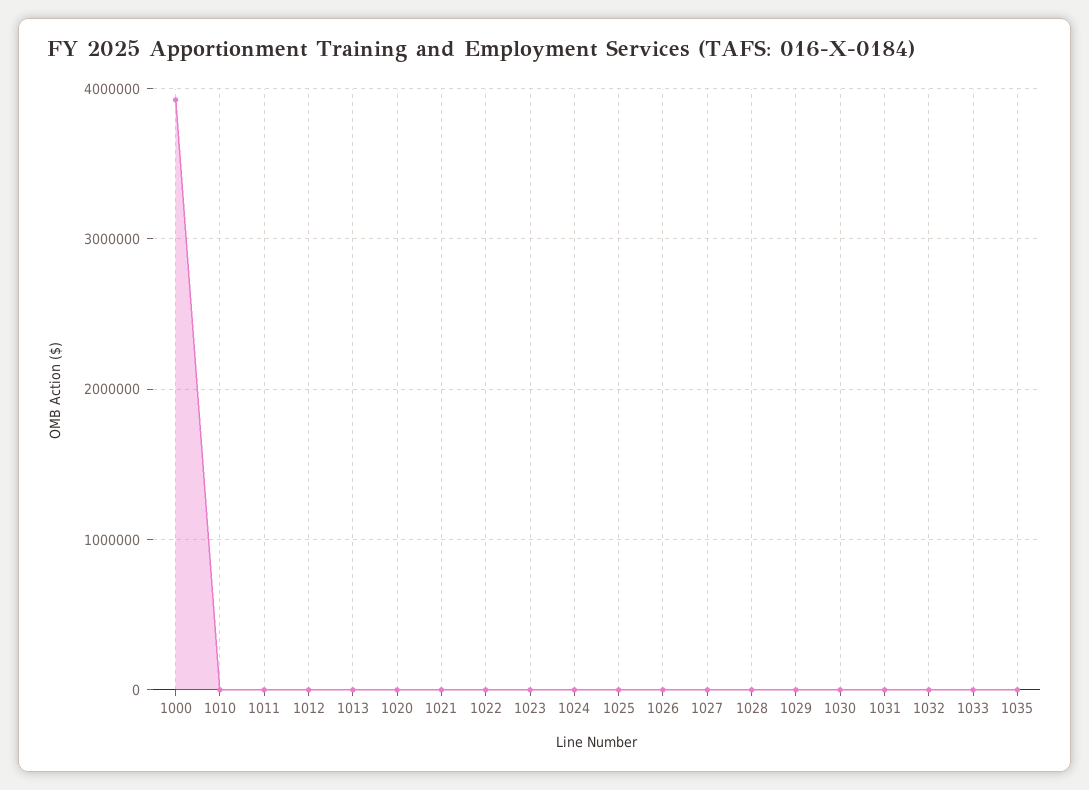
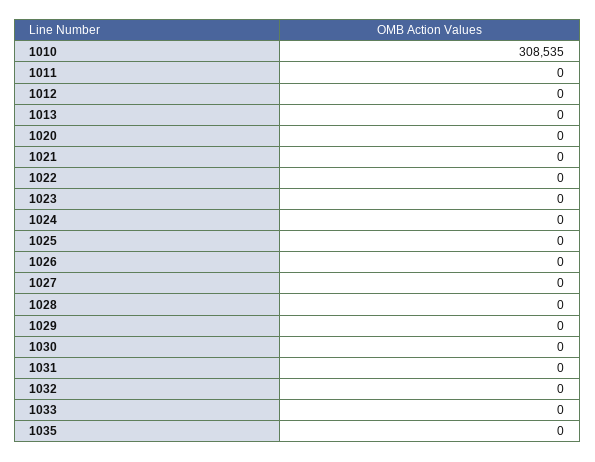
1000: 3900000 -> none
1010: 0 -> 308535

